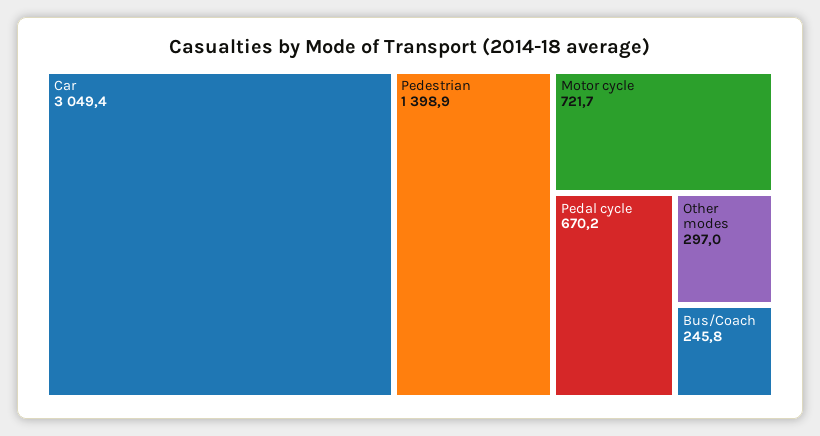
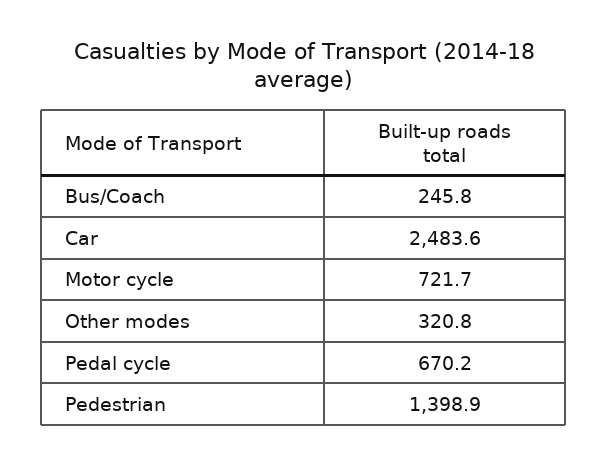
Car: 3049.4 -> 2483.6
Other modes: 297 -> 320.8

